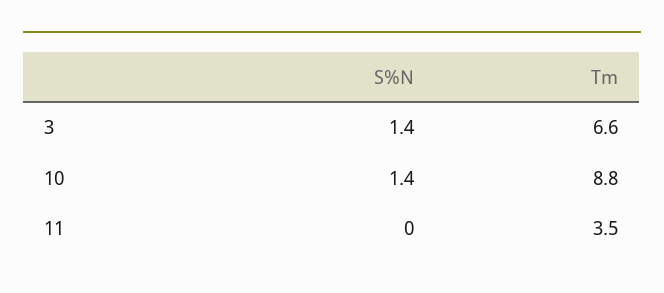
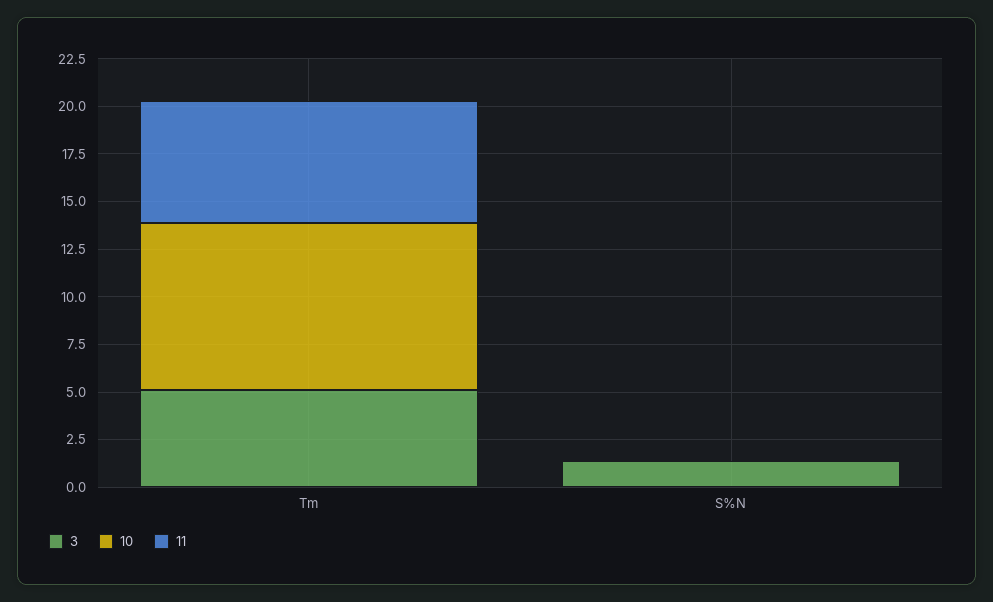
3, Tm: 6.6 -> 5
10, S%N: 1.4 -> 0
11, Tm: 3.5 -> 6.5

